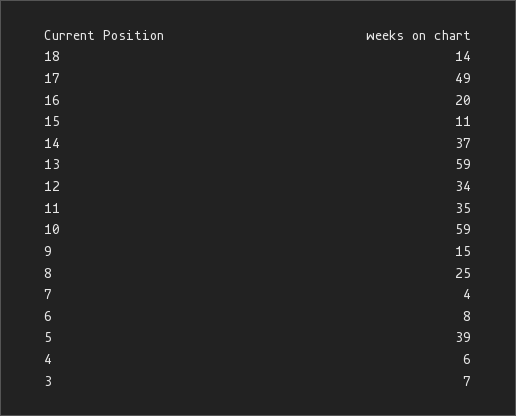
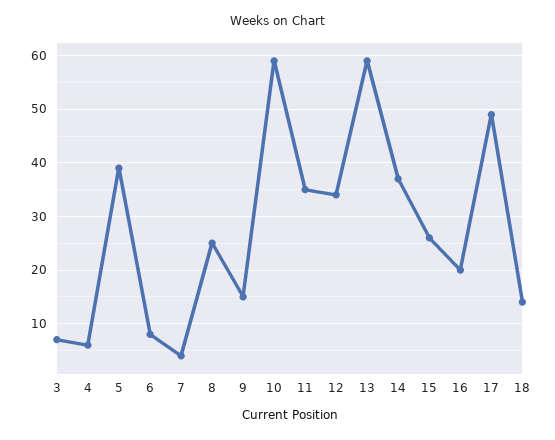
15: 11 -> 25

